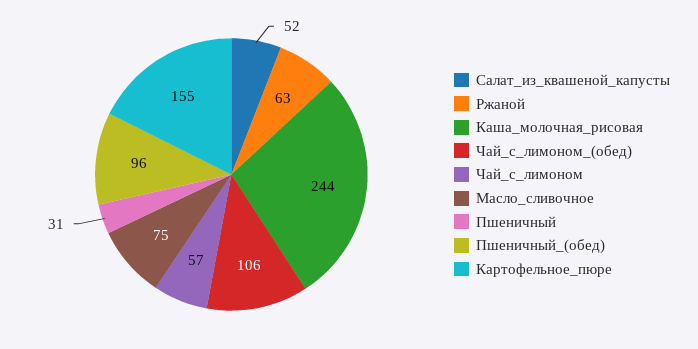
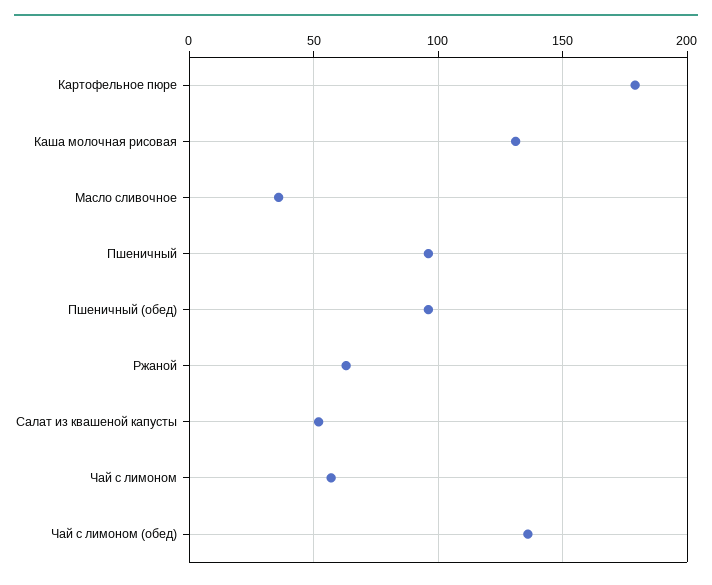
Каша_молочная_рисовая: 244 -> 130
Чай_с_лимоном_(обед): 106 -> 135
Масло_сливочное: 75 -> 35
Пшеничный: 31 -> 95
Картофельное_пюре: 155 -> 180

